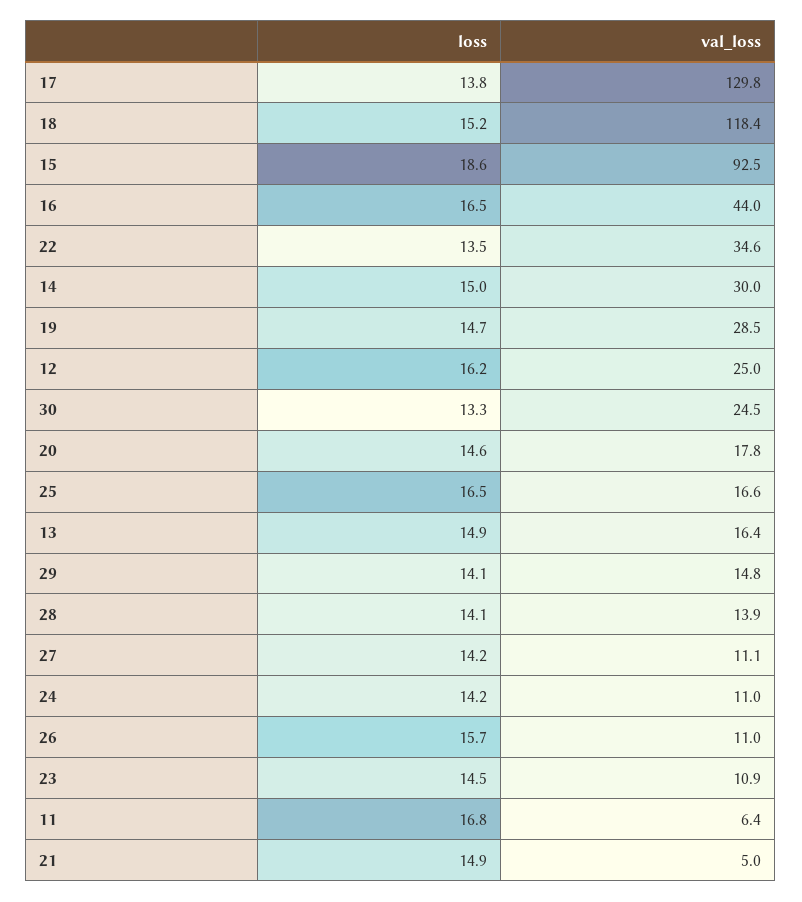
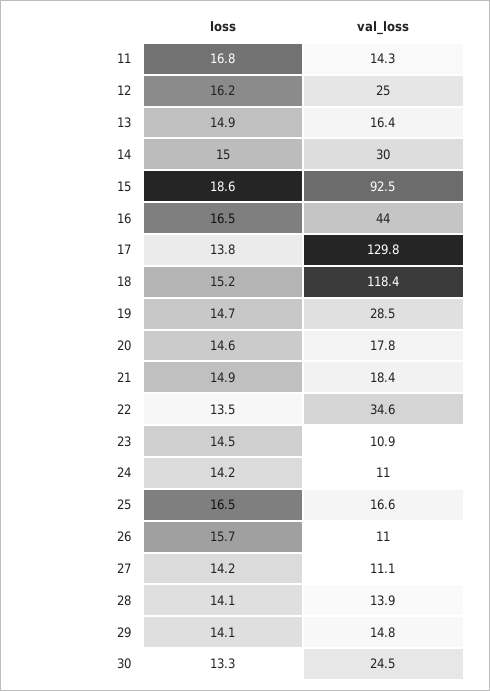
val_loss, 11: 6.4 -> 14.3
val_loss, 21: 5 -> 18.4

